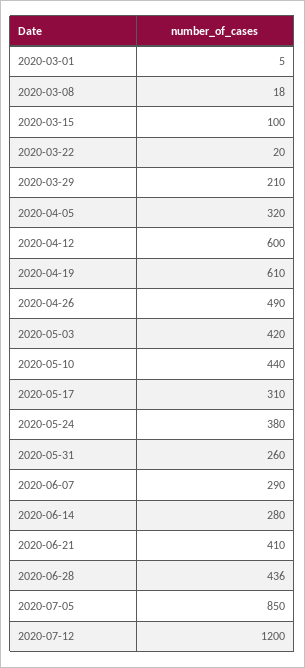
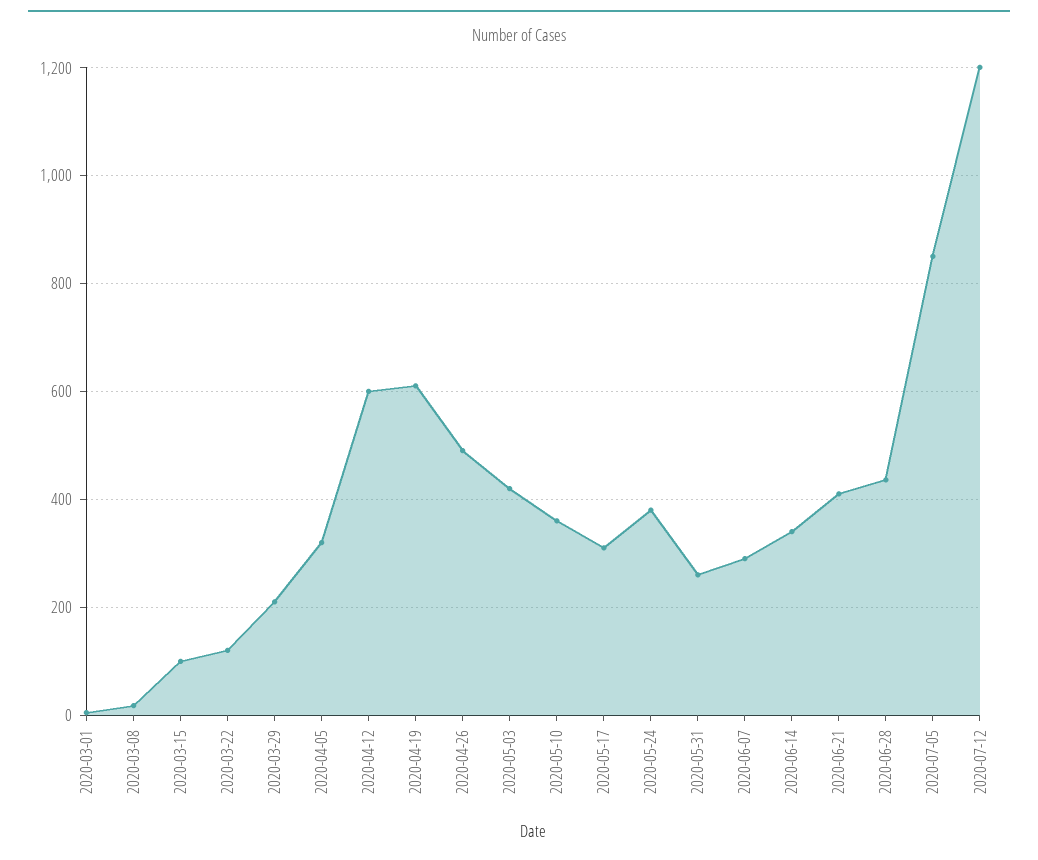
2020-03-22: 20 -> 120
2020-05-10: 440 -> 360
2020-06-14: 280 -> 340

